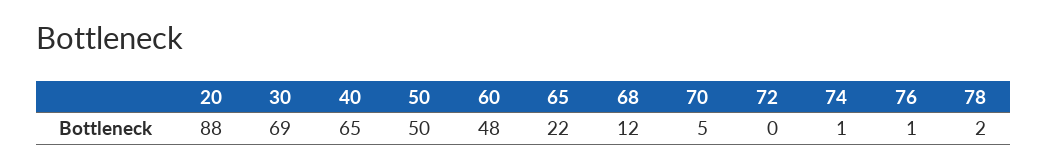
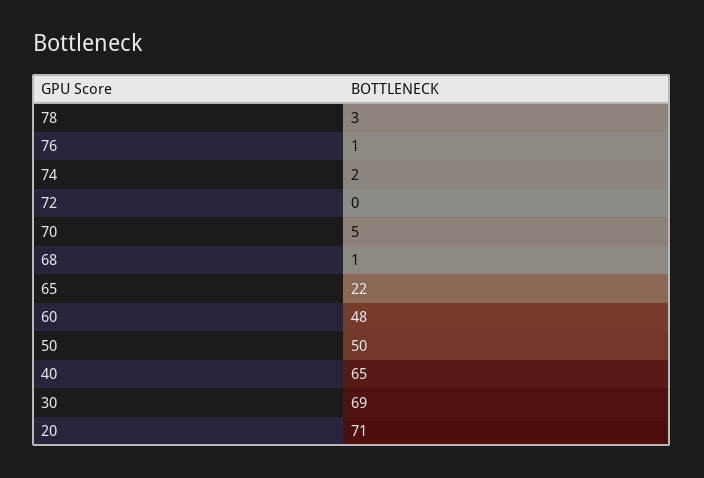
20: 88 -> 71
68: 12 -> 1
74: 1 -> 2
78: 2 -> 3

